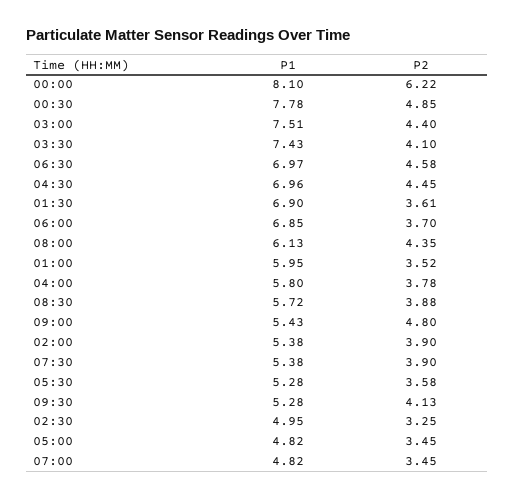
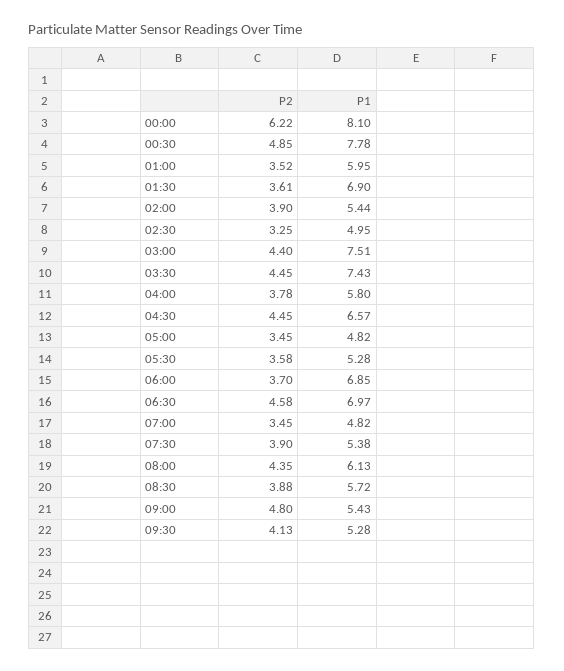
P2, 03:30: 4.1 -> 4.45
P1, 04:30: 6.96 -> 6.57
P1, 02:00: 5.38 -> 5.44

